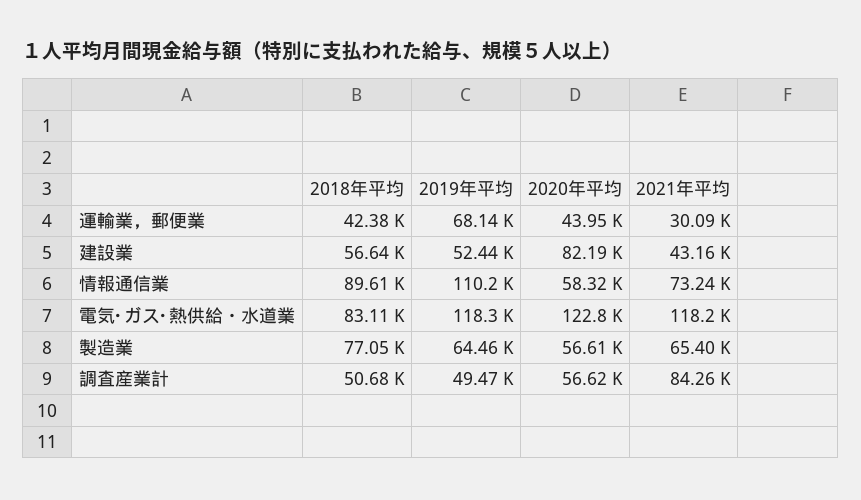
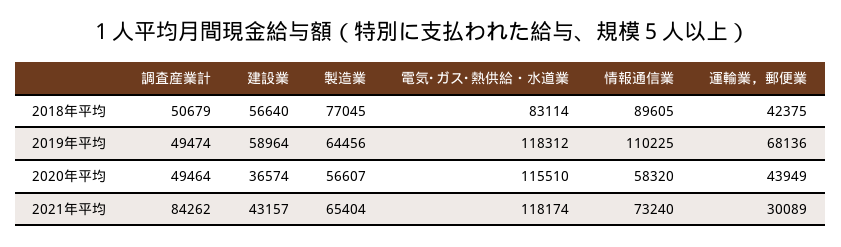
2019年平均, 建設業: 52440 -> 58964
2020年平均, 建設業: 82190 -> 36574
2020年平均, 電気･ガス･熱供給・水道業: 122800 -> 115510
2020年平均, 調査産業計: 56620 -> 49464

